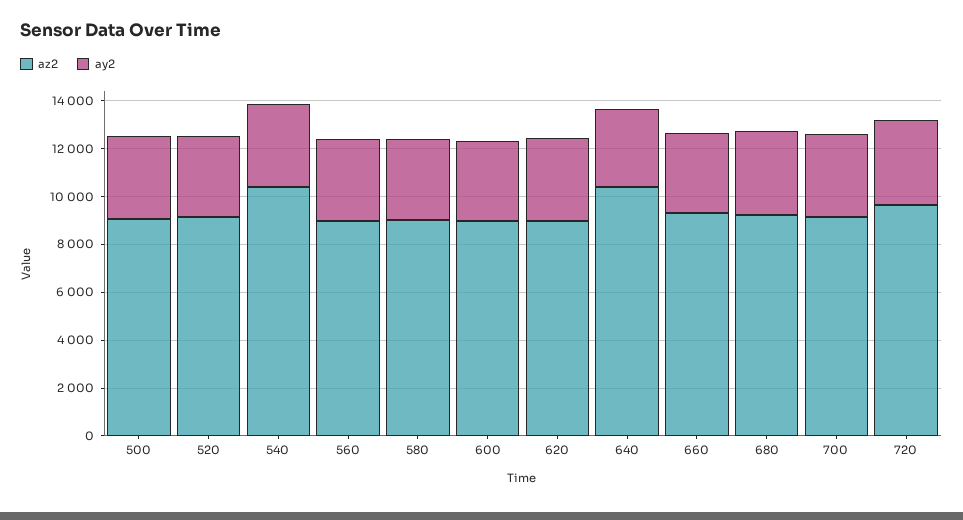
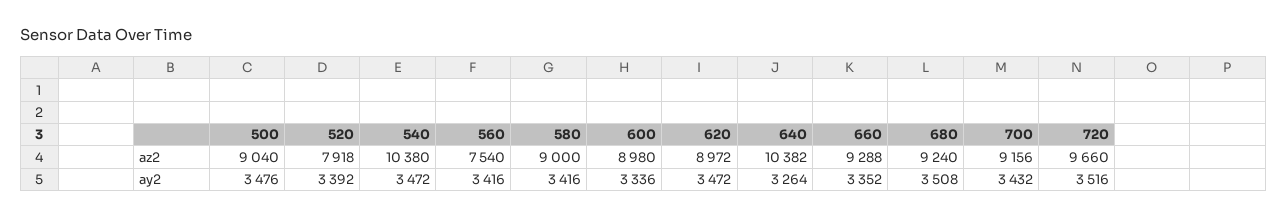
az2, 520: 9000 -> 7918
az2, 560: 9000 -> 7540

